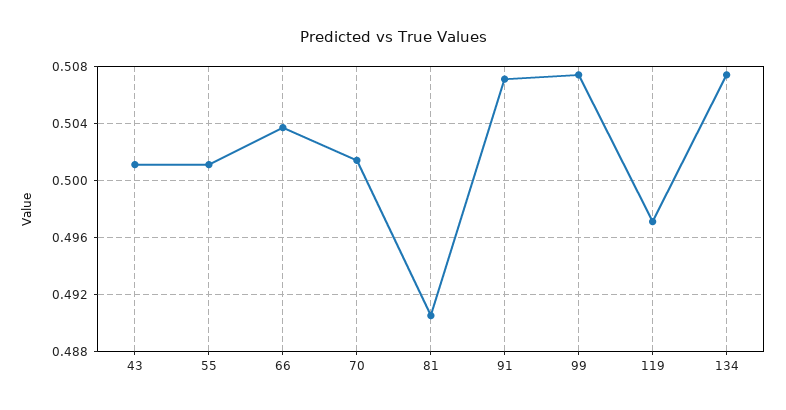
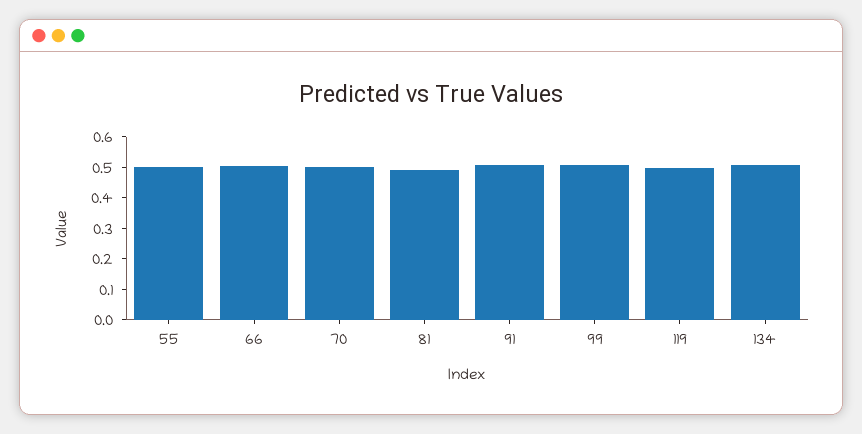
43: 0.501 -> none

